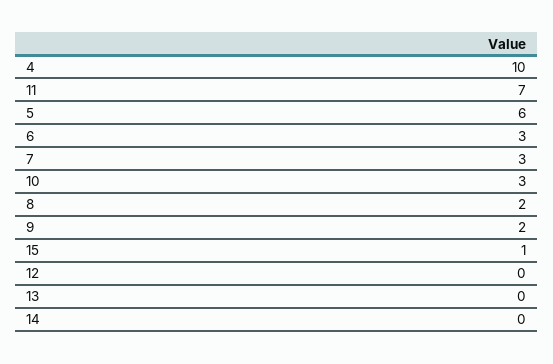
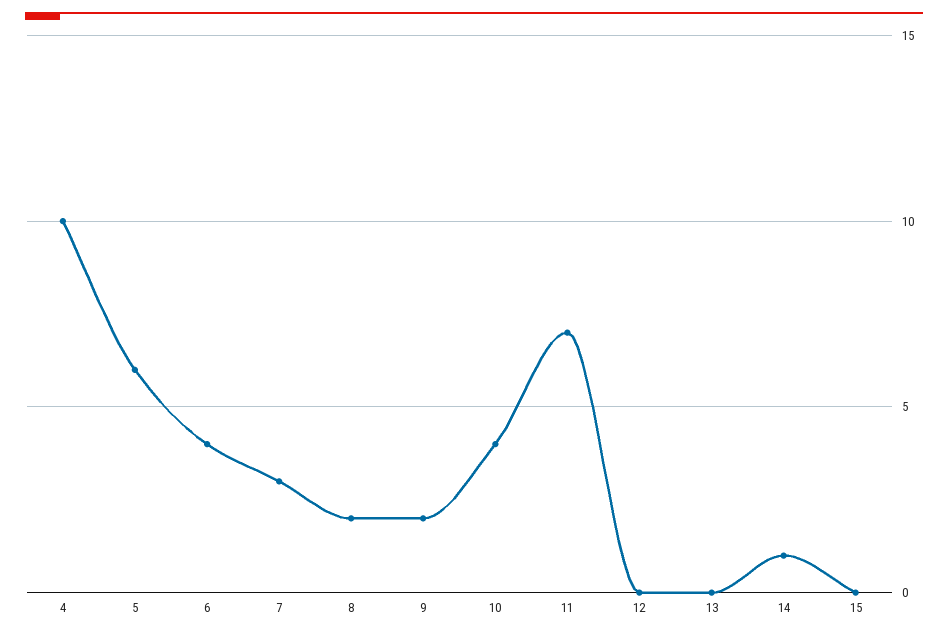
6: 3 -> 4
10: 3 -> 4
15: 1 -> 0
14: 0 -> 1

